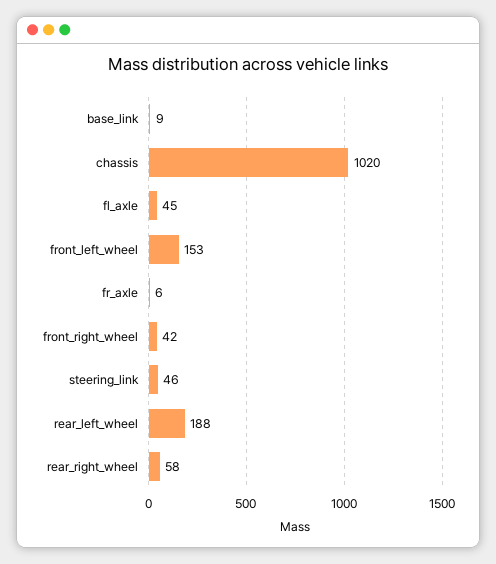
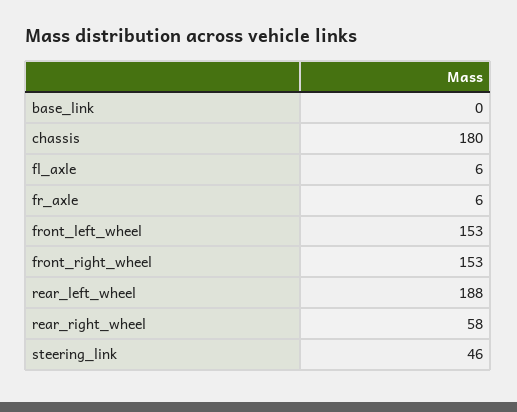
base_link: 9 -> 0
chassis: 1020 -> 180
fl_axle: 45 -> 6
front_right_wheel: 42 -> 153

